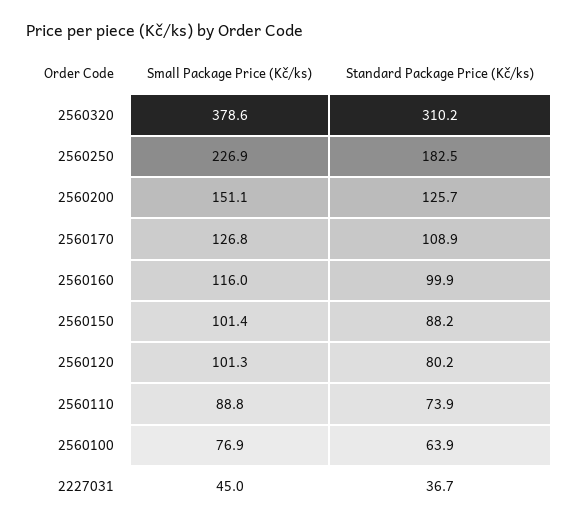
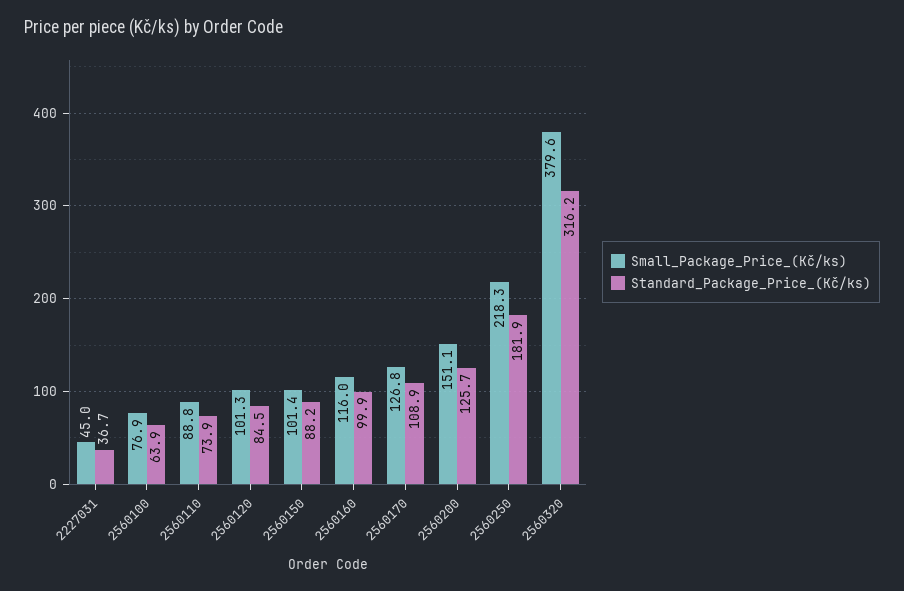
Small Package Price (Kč/ks), 2560320: 378.6 -> 379.6
Standard Package Price (Kč/ks), 2560320: 310.2 -> 316.2
Small Package Price (Kč/ks), 2560250: 226.9 -> 218.3
Standard Package Price (Kč/ks), 2560250: 182.5 -> 181.9
Standard Package Price (Kč/ks), 2560120: 80.2 -> 84.5

